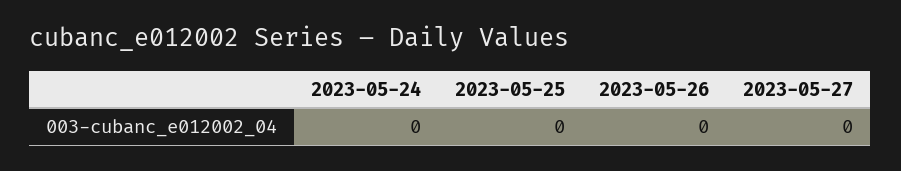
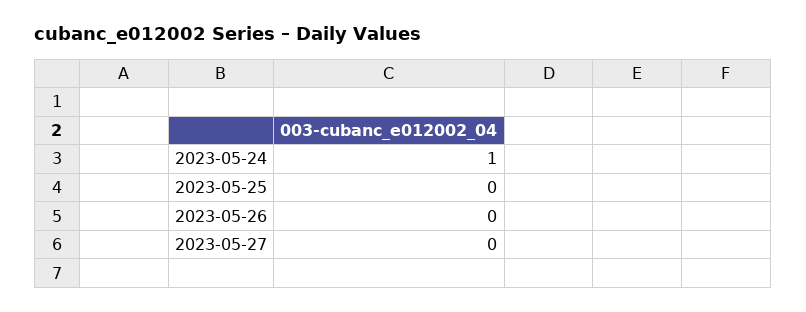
2023-05-24: 0 -> 1

